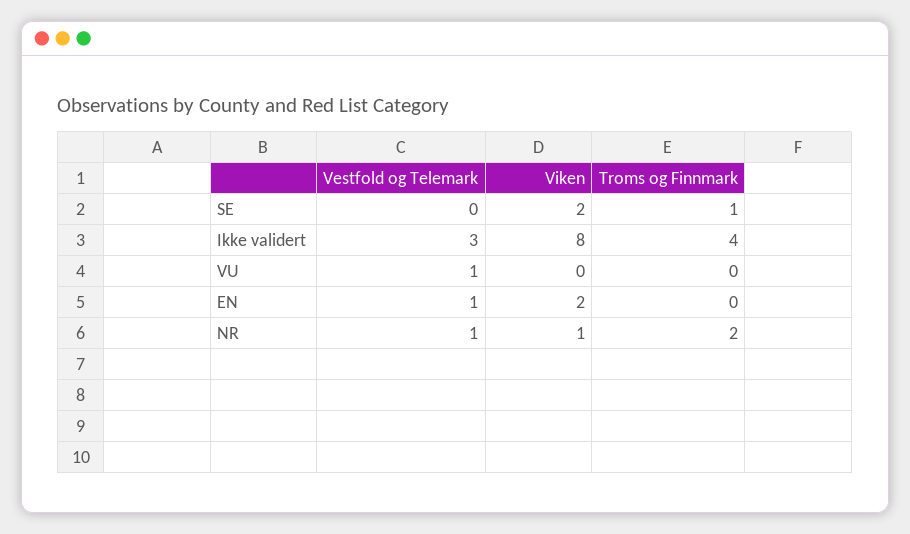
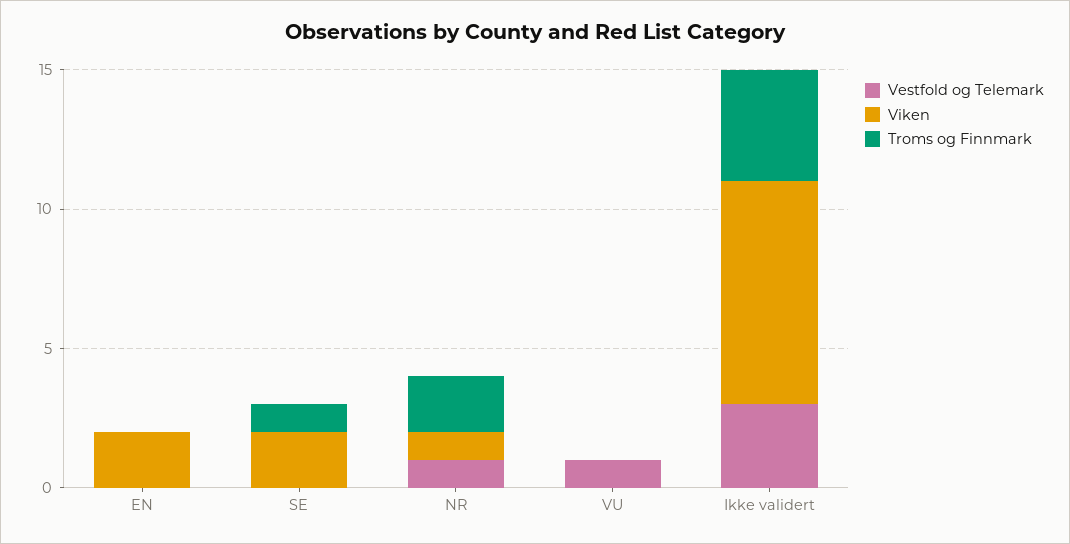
Vestfold og Telemark, EN: 1 -> 0

